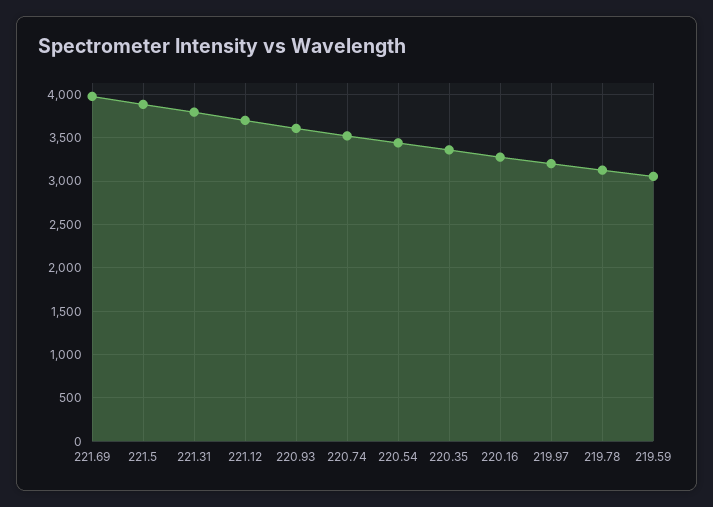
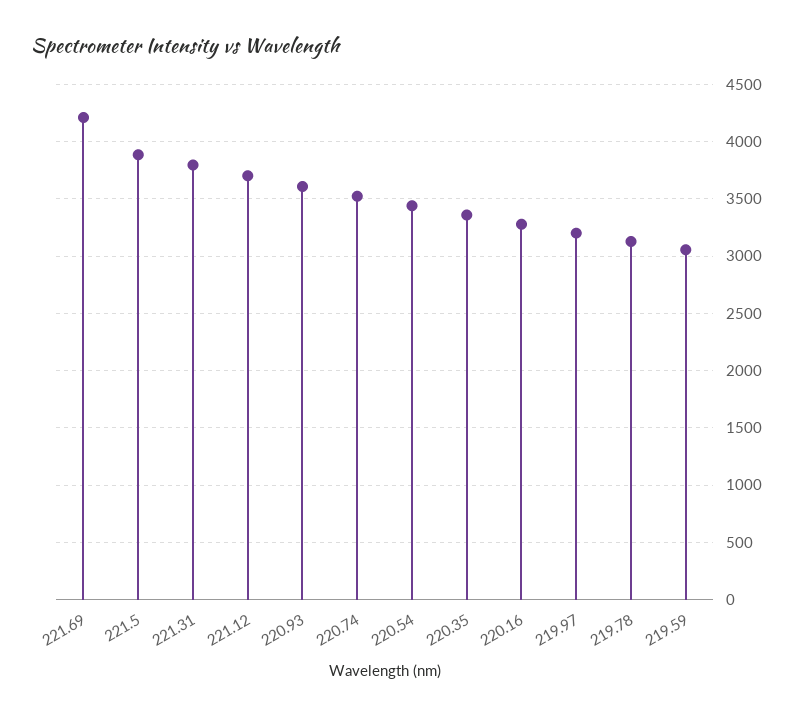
221.69: 4000 -> 4200

